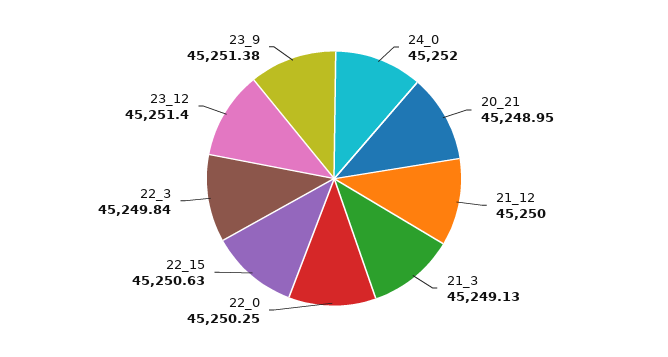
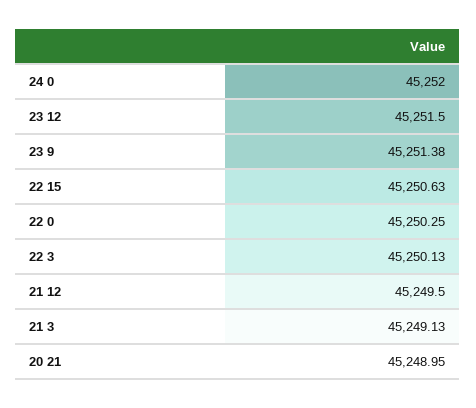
21_12: 45250 -> 45249.5
22_3: 45249.84 -> 45250.13
23_12: 45251.4 -> 45251.5

